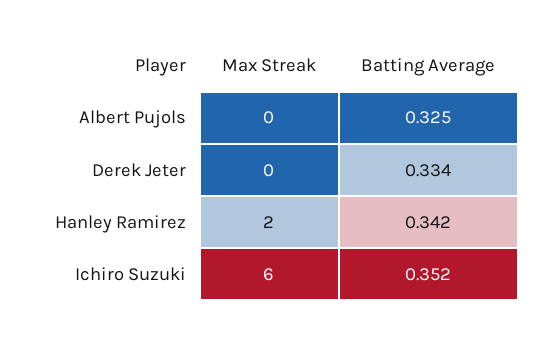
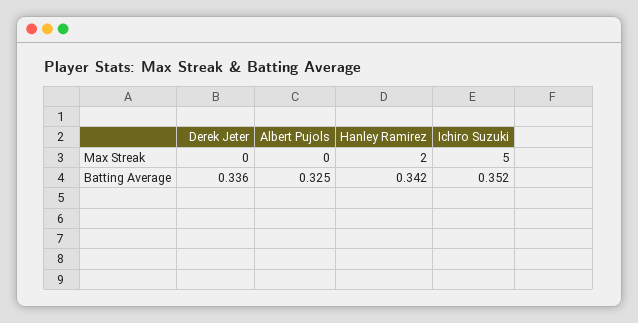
Batting Average, Derek Jeter: 0.334 -> 0.336
Max Streak, Ichiro Suzuki: 6 -> 5

